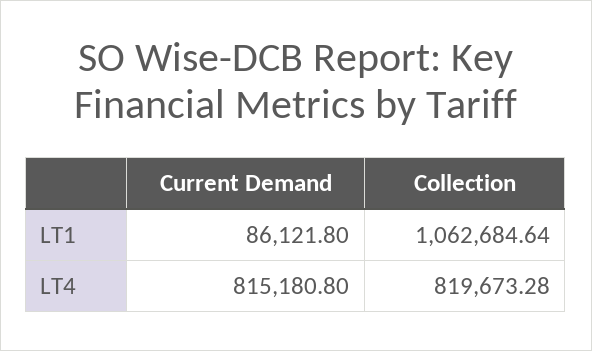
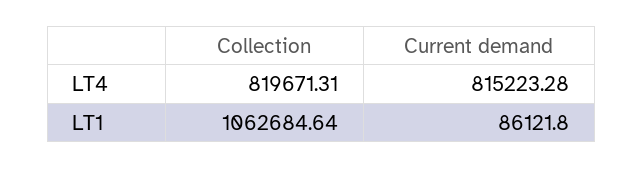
Current Demand, LT4: 815180.8 -> 815223.28
Collection, LT4: 819673.28 -> 819671.31

